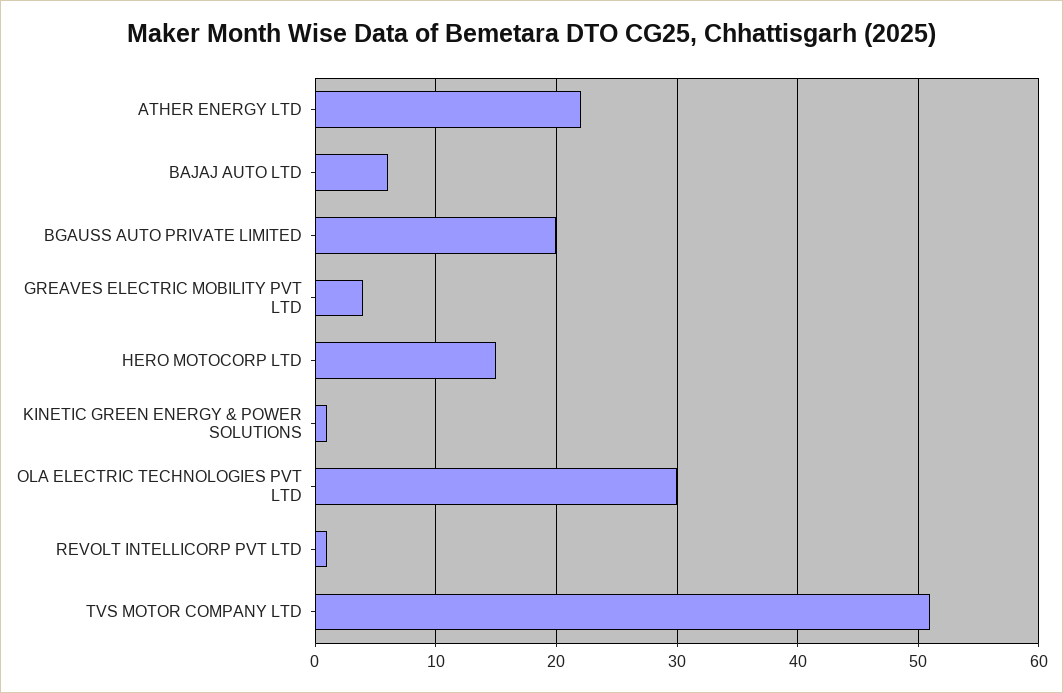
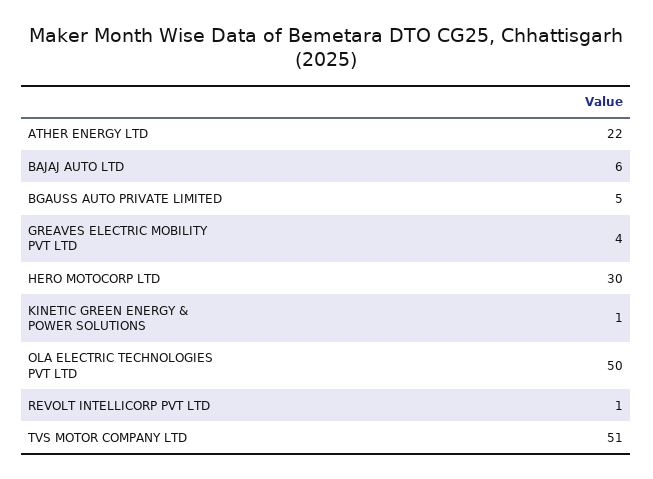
BGAUSS AUTO PRIVATE LIMITED: 20 -> 5
HERO MOTOCORP LTD: 15 -> 30
OLA ELECTRIC TECHNOLOGIES PVT LTD: 30 -> 50

